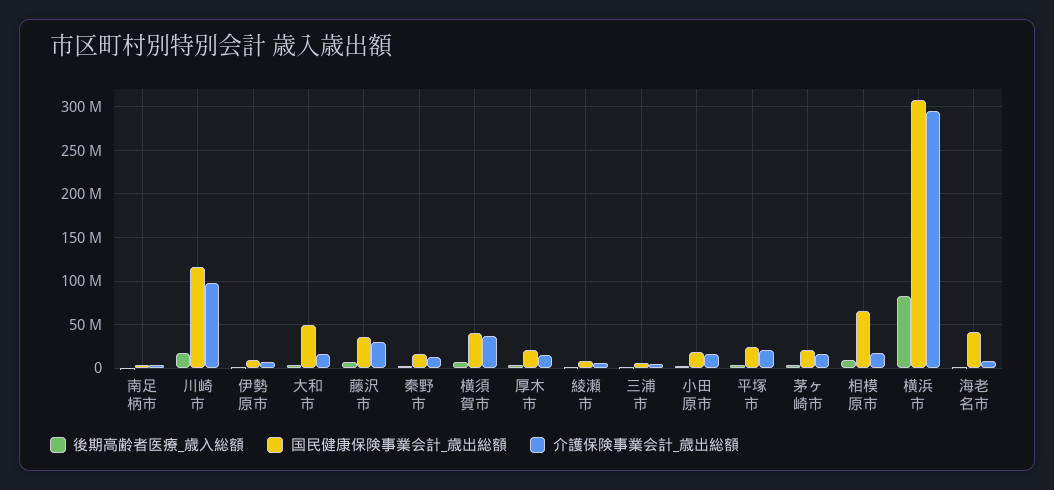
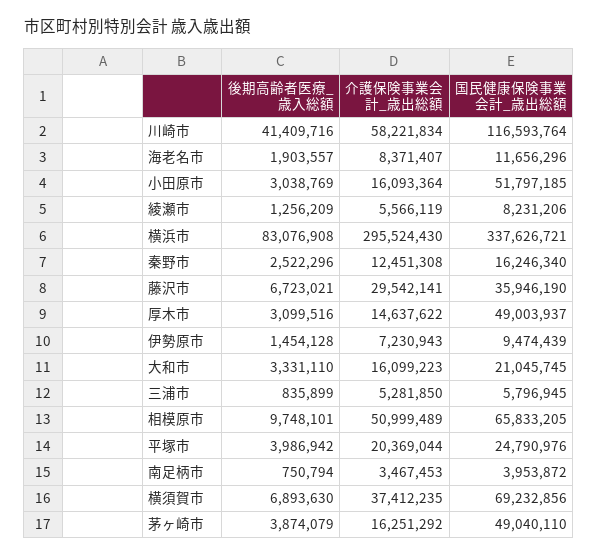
後期高齢者医療_歳入総額, 川崎市: 20000000 -> 41409716
介護保険事業会計_歳出総額, 川崎市: 100000000 -> 58221834
国民健康保険事業会計_歳出総額, 大和市: 50000000 -> 21045745
国民健康保険事業会計_歳出総額, 横須賀市: 40000000 -> 69232856
国民健康保険事業会計_歳出総額, 厚木市: 20000000 -> 49003937
国民健康保険事業会計_歳出総額, 小田原市: 20000000 -> 51797185
国民健康保険事業会計_歳出総額, 茅ヶ崎市: 20000000 -> 49040110
介護保険事業会計_歳出総額, 相模原市: 20000000 -> 50999489
国民健康保険事業会計_歳出総額, 横浜市: 310000000 -> 337626721
国民健康保険事業会計_歳出総額, 海老名市: 40000000 -> 11656296

